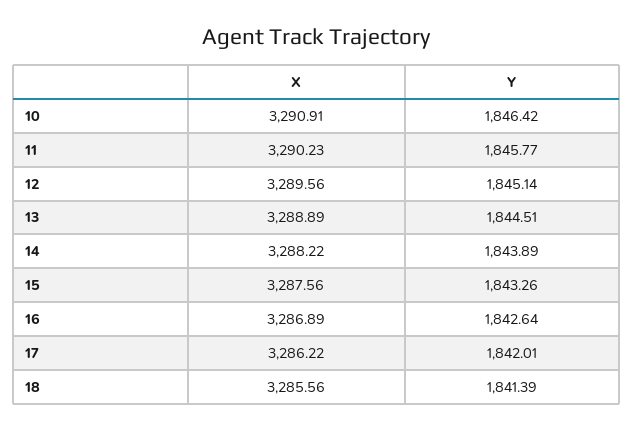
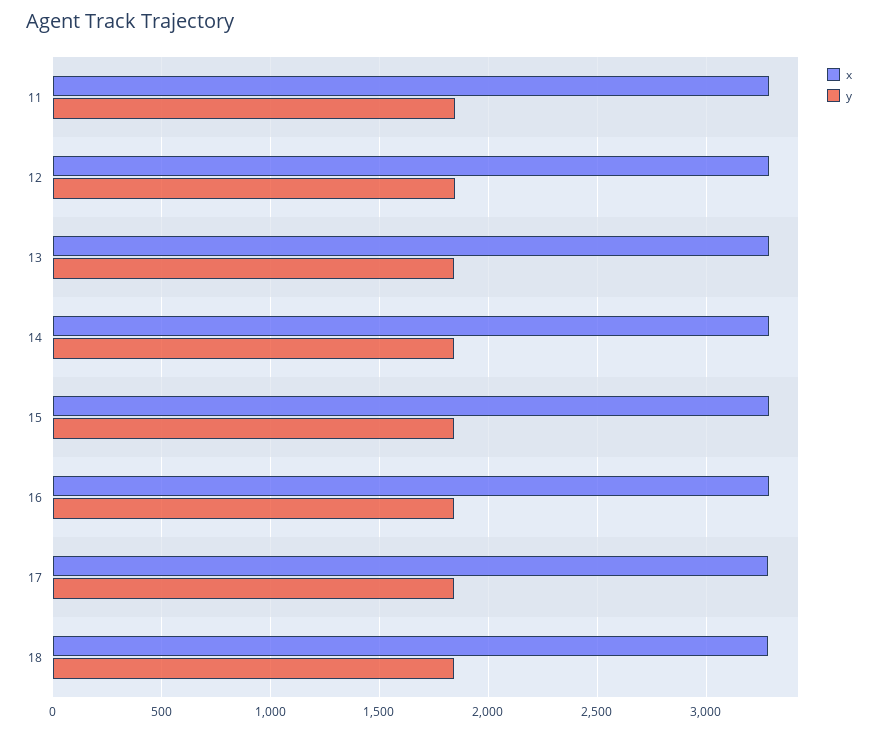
X, 10: 3290.91 -> none
Y, 10: 1846.42 -> none

